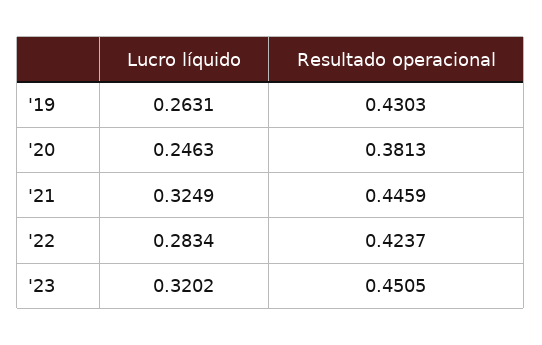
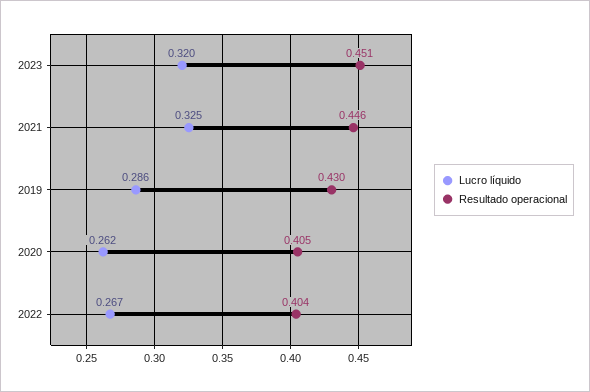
Lucro líquido, '19: 0.2631 -> 0.286
Lucro líquido, '20: 0.2463 -> 0.262
Resultado operacional, '20: 0.3813 -> 0.405
Lucro líquido, '22: 0.2834 -> 0.267
Resultado operacional, '22: 0.4237 -> 0.404

